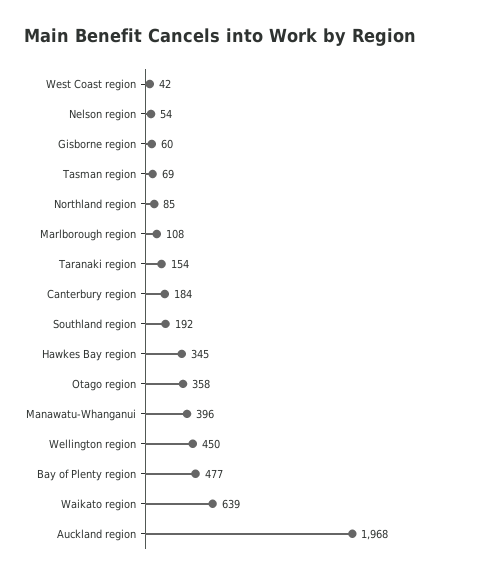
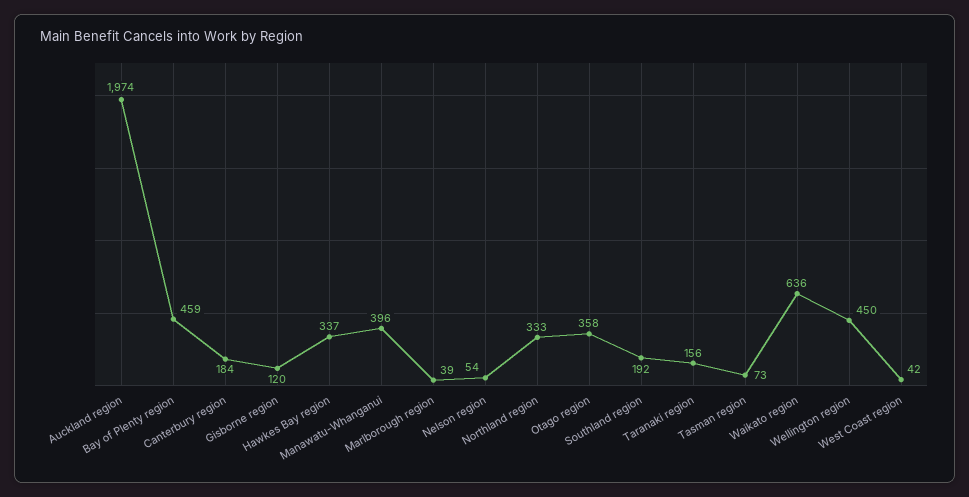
Gisborne region: 60 -> 120
Tasman region: 69 -> 73
Northland region: 85 -> 333
Marlborough region: 108 -> 39
Taranaki region: 154 -> 156
Hawkes Bay region: 345 -> 337
Bay of Plenty region: 477 -> 459
Waikato region: 639 -> 636
Auckland region: 1968 -> 1974

